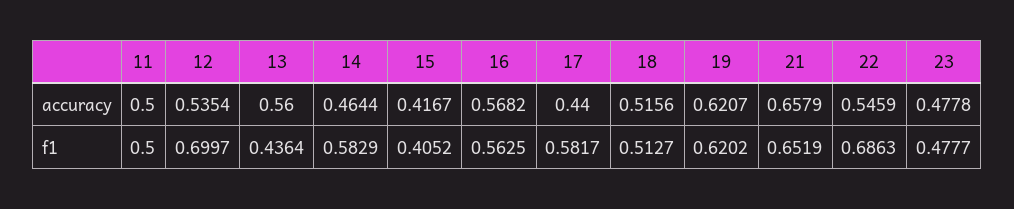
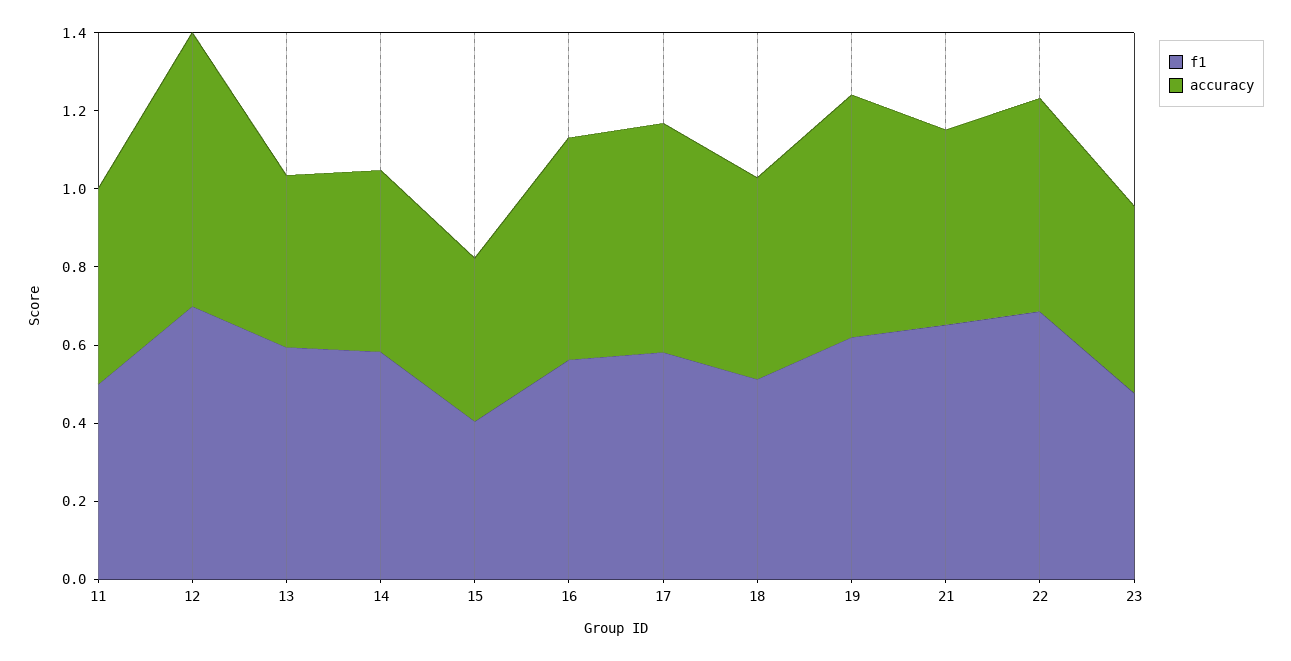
accuracy, 12: 0.5354 -> 0.7
accuracy, 13: 0.56 -> 0.45
accuracy, 17: 0.44 -> 0.6
accuracy, 21: 0.6579 -> 0.5
f1, 13: 0.4364 -> 0.6

